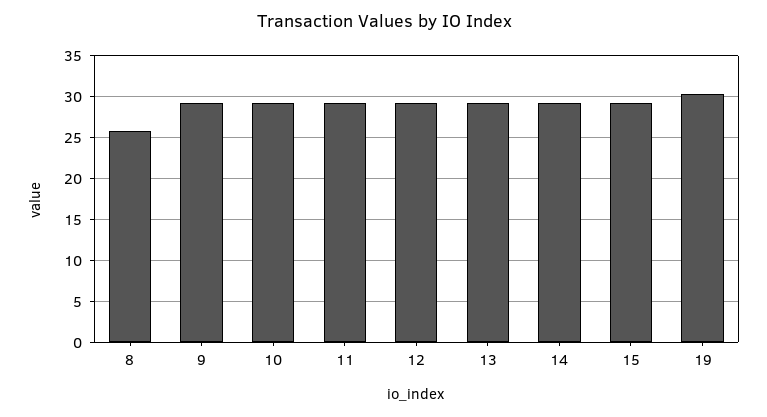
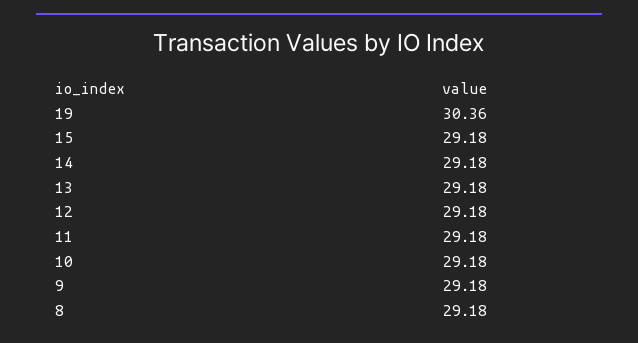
8: 26 -> 29.18

